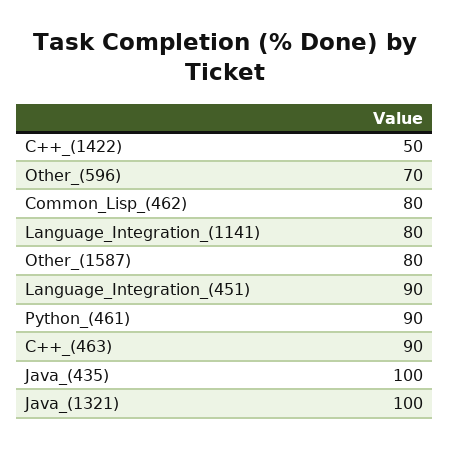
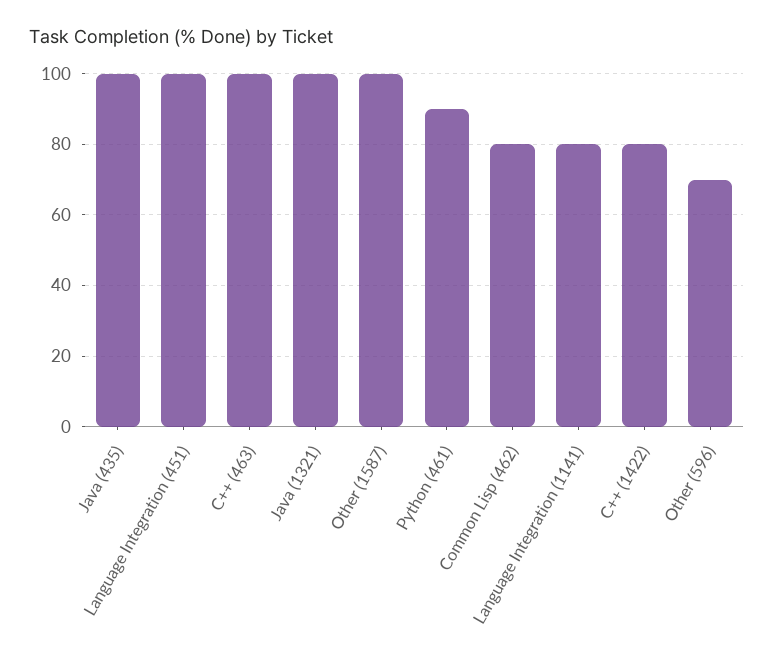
C++_(1422): 50 -> 80
Other_(1587): 80 -> 100
Language_Integration_(451): 90 -> 100
C++_(463): 90 -> 100

